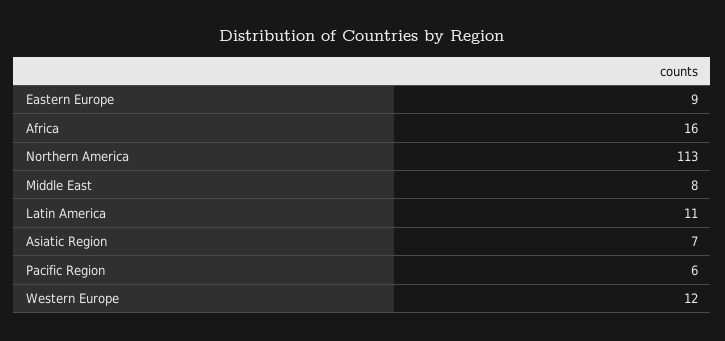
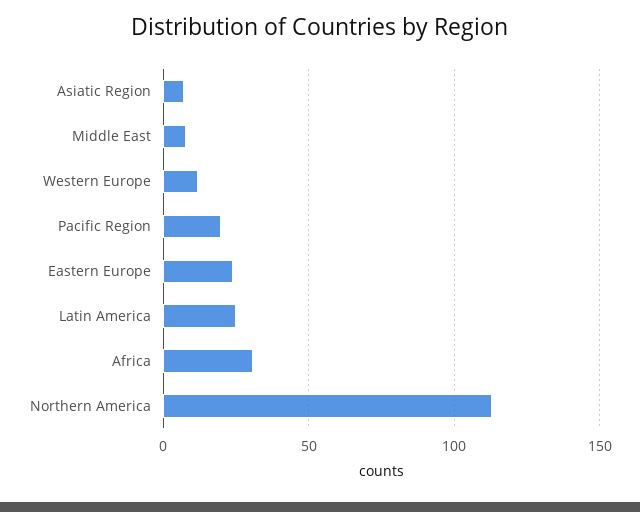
Eastern Europe: 9 -> 25
Africa: 16 -> 30
Latin America: 11 -> 25
Pacific Region: 6 -> 20

